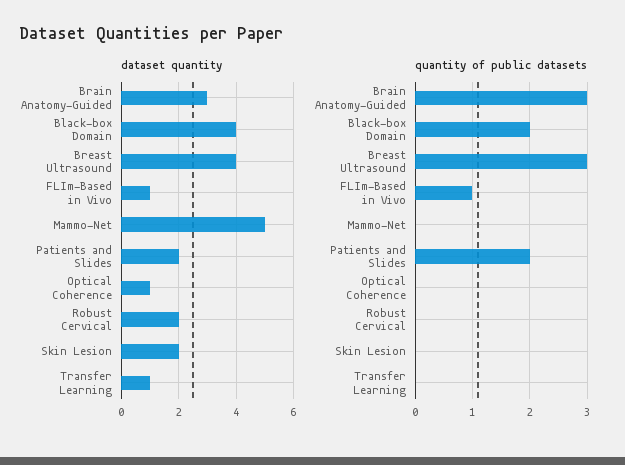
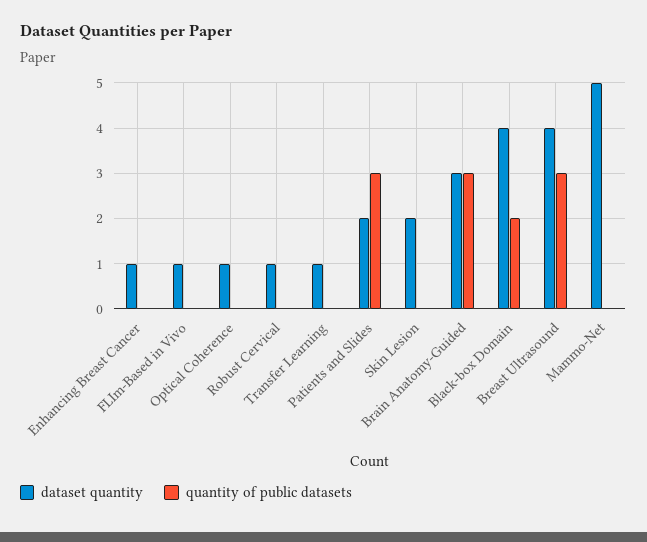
dataset quantity, Robust Cervical: 2 -> 1
quantity of public datasets, FLIm-Based in Vivo: 1 -> 0
quantity of public datasets, Patients and Slides: 2 -> 3
dataset quantity, Enhancing Breast Cancer: none -> 1
quantity of public datasets, Enhancing Breast Cancer: none -> 0

